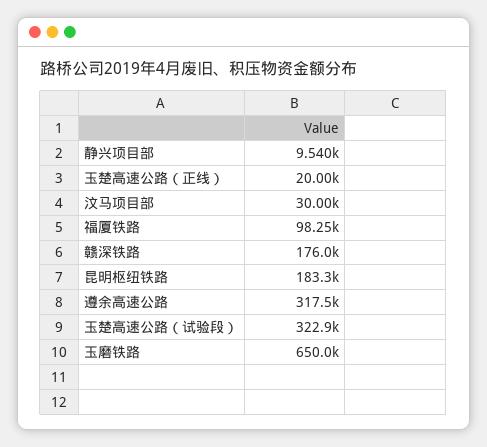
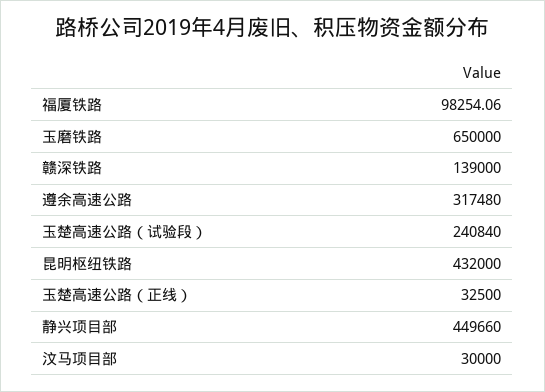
静兴项目部: 9540 -> 449660
玉楚高速公路（正线）: 20000 -> 32500
赣深铁路: 176000 -> 139000
昆明枢纽铁路: 183300 -> 432000
玉楚高速公路（试验段）: 322900 -> 240840

